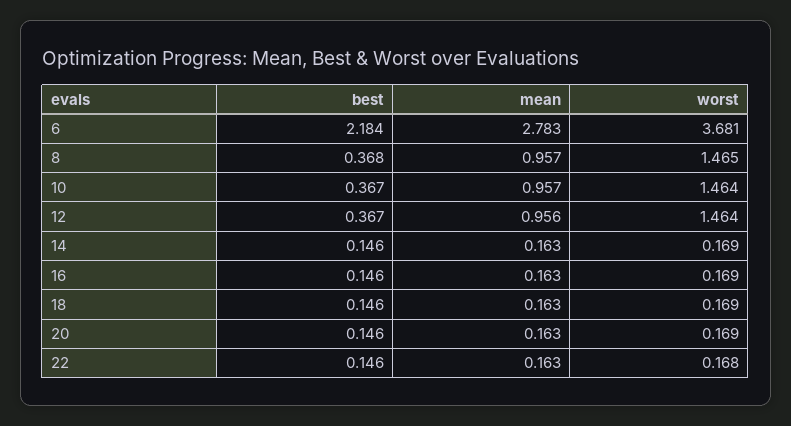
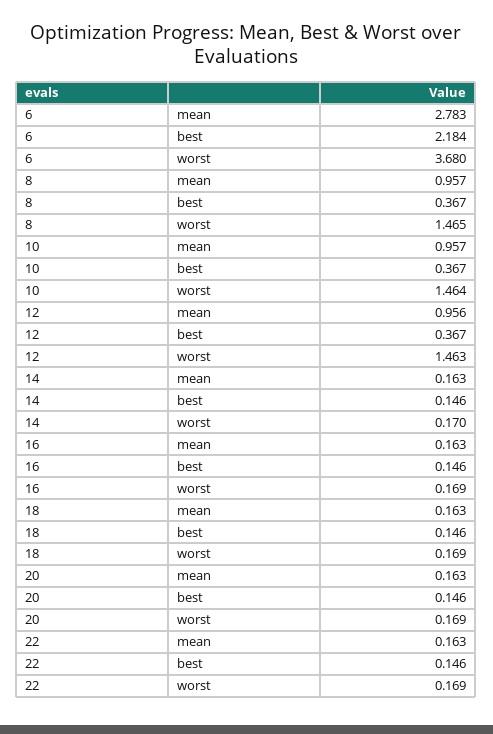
worst, 6: 3.681 -> 3.68
best, 8: 0.368 -> 0.367
worst, 12: 1.464 -> 1.463
worst, 14: 0.169 -> 0.17
worst, 22: 0.168 -> 0.169

